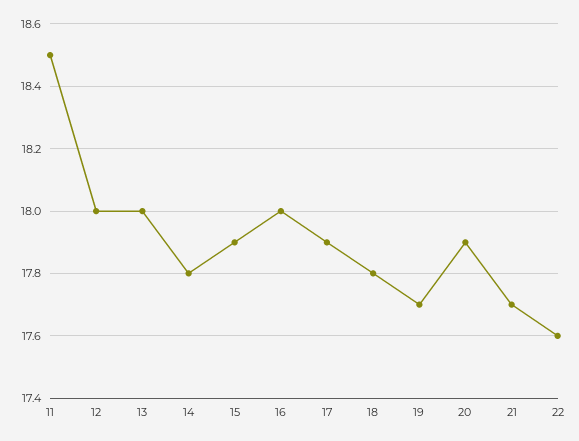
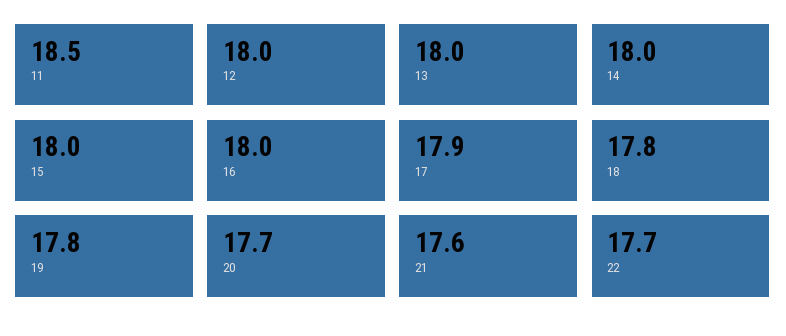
14: 17.8 -> 18
15: 17.9 -> 18
19: 17.7 -> 17.8
20: 17.9 -> 17.7
21: 17.7 -> 17.6
22: 17.6 -> 17.7

